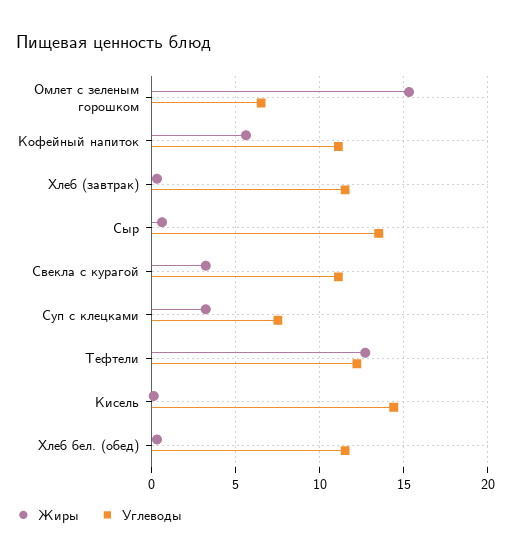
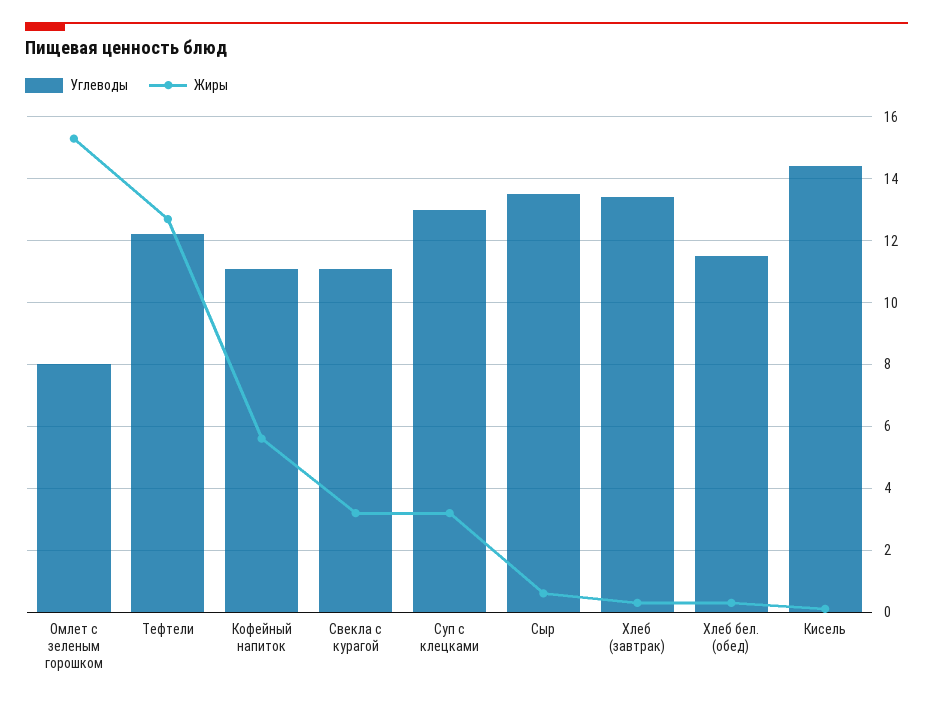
Углеводы, Омлет с зеленым горошком: 6.5 -> 8
Углеводы, Хлеб (завтрак): 11.5 -> 13.5
Углеводы, Суп с клецками: 7.5 -> 13

